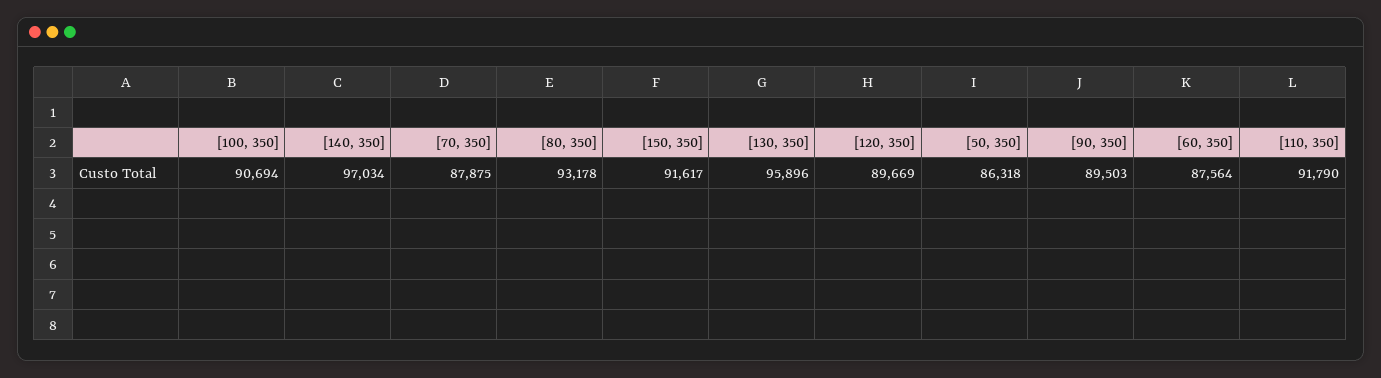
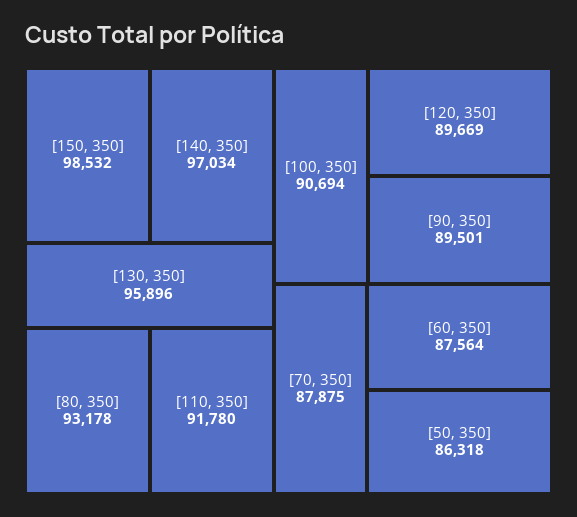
[150, 350]: 91617 -> 98532
[90, 350]: 89503 -> 89501
[110, 350]: 91790 -> 91780

